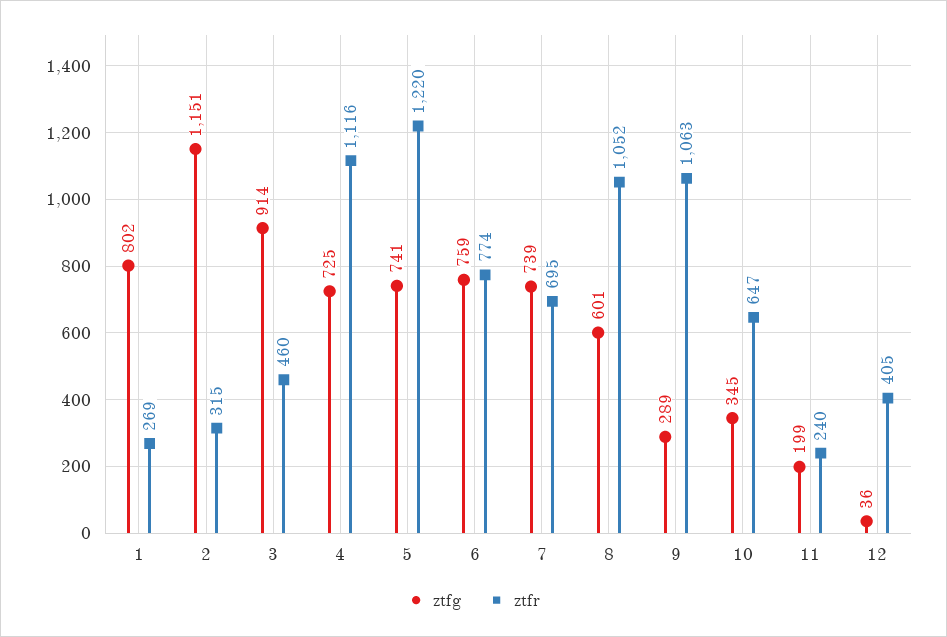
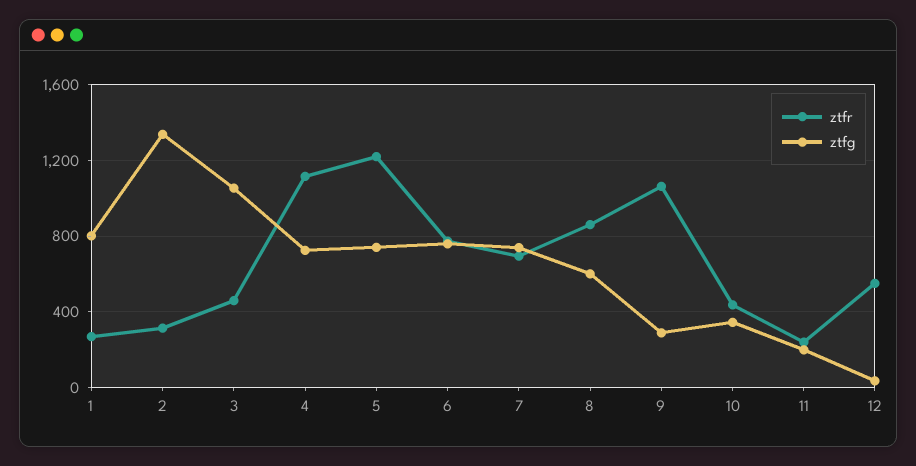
ztfg, 2: 1151 -> 1350
ztfg, 3: 914 -> 1050
ztfr, 8: 1052 -> 850
ztfr, 10: 647 -> 450
ztfr, 12: 405 -> 550

